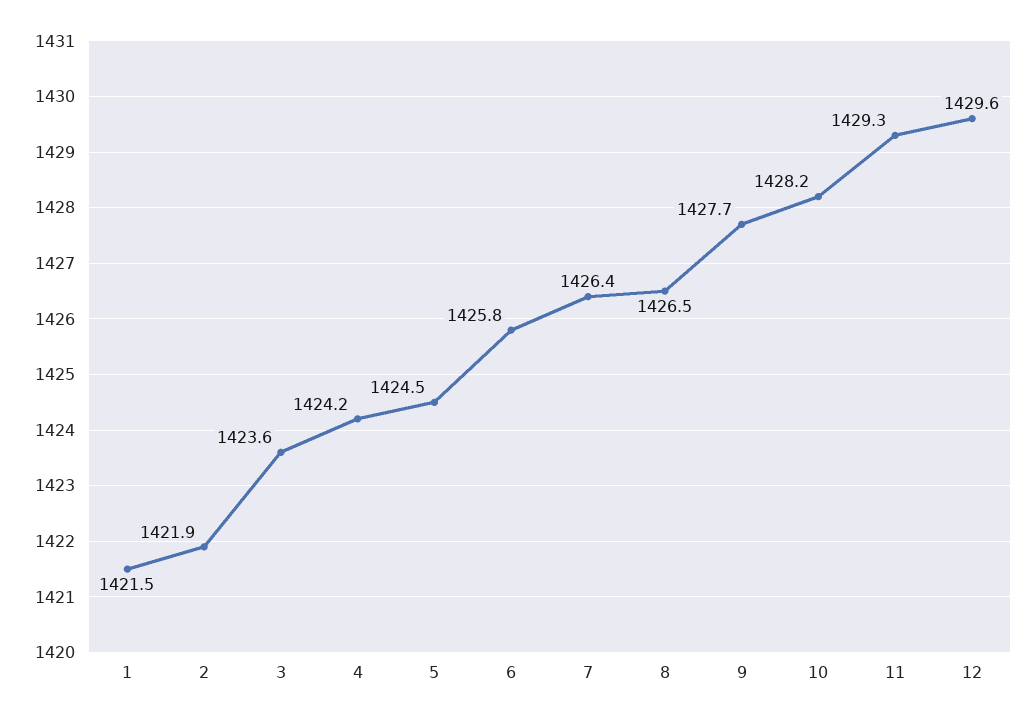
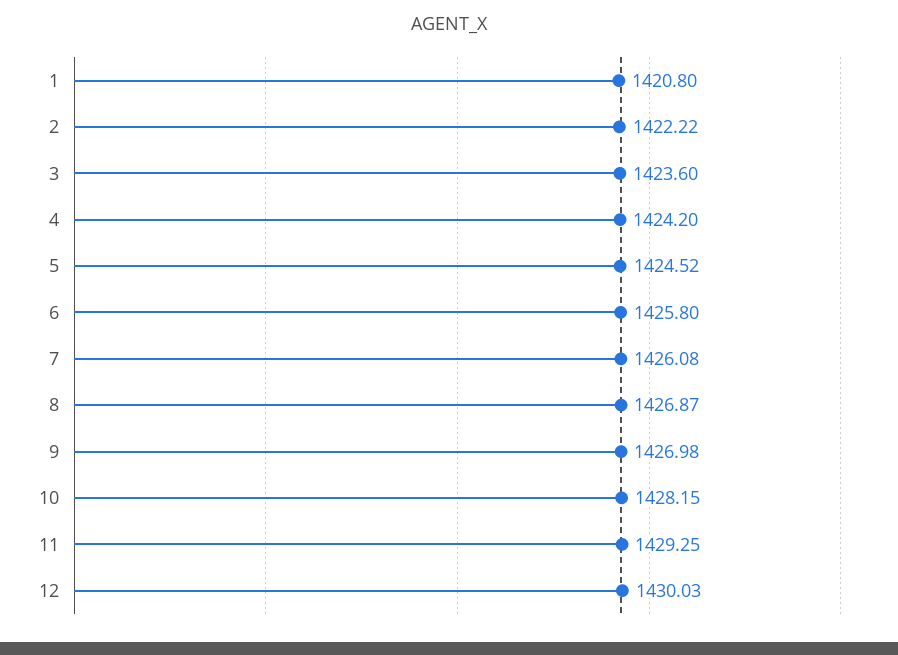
1: 1421.5 -> 1420.8
2: 1421.9 -> 1422.22
7: 1426.4 -> 1426.08
8: 1426.5 -> 1426.87
9: 1427.7 -> 1426.98
12: 1429.6 -> 1430.03

